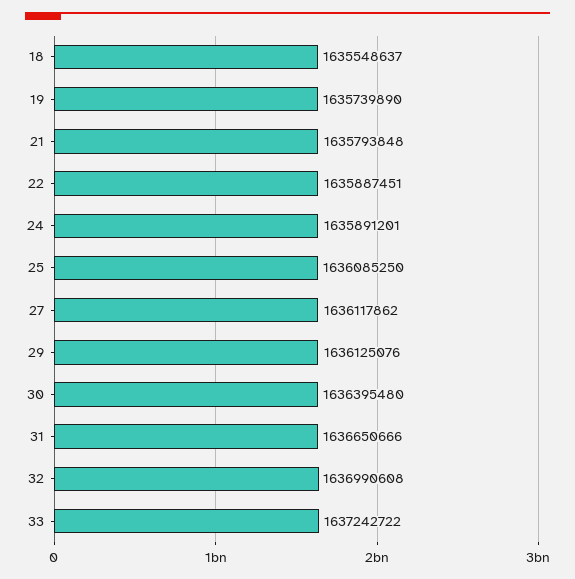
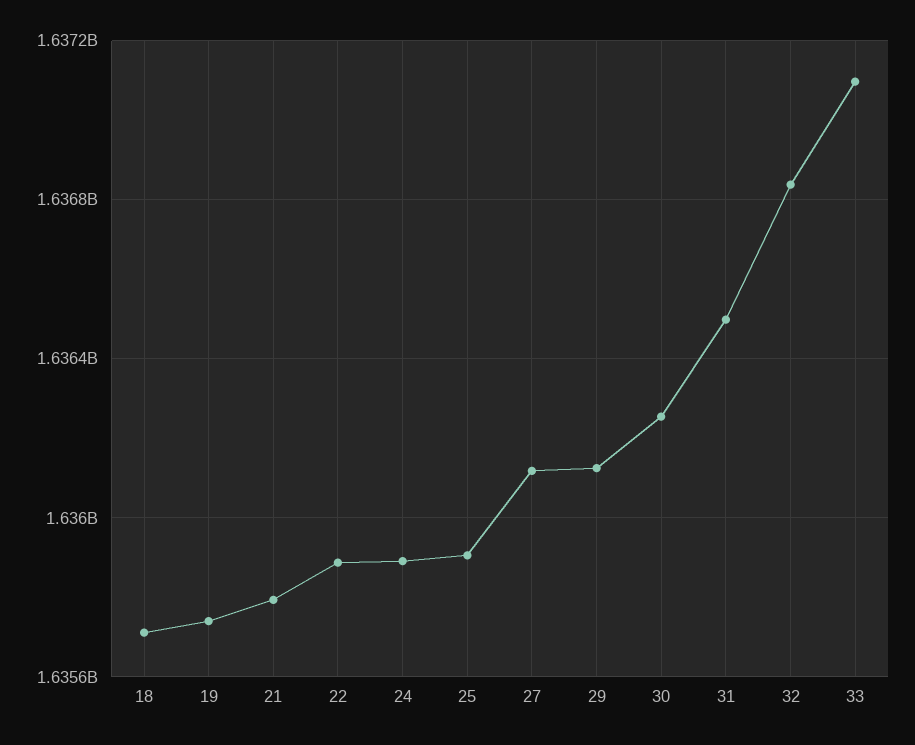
18: 1635548637 -> 1635700000
25: 1636085250 -> 1635900000
30: 1636395480 -> 1636250000
31: 1636650666 -> 1636500000
32: 1636990608 -> 1636850000
33: 1637242722 -> 1637100000

